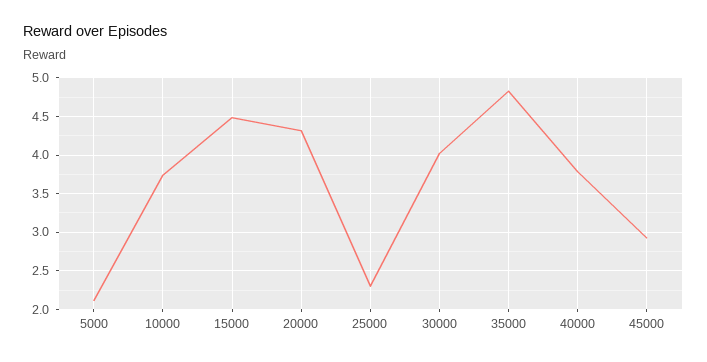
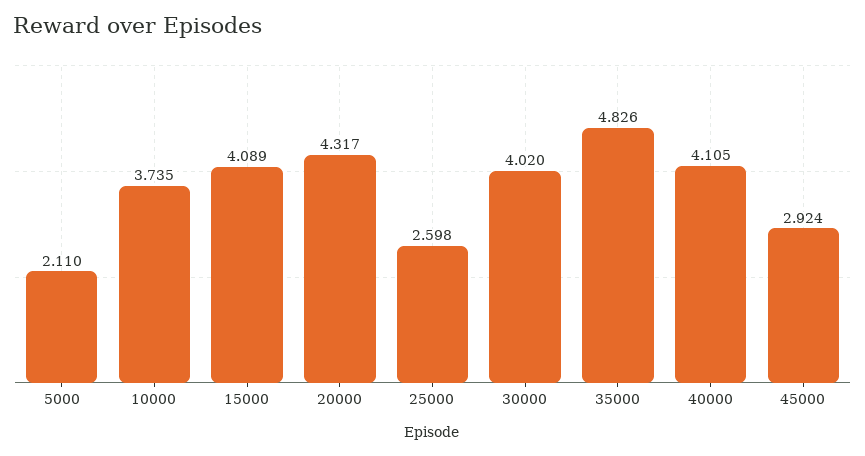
15000: 4.5 -> 4.089
25000: 2.3 -> 2.598
40000: 3.8 -> 4.105

